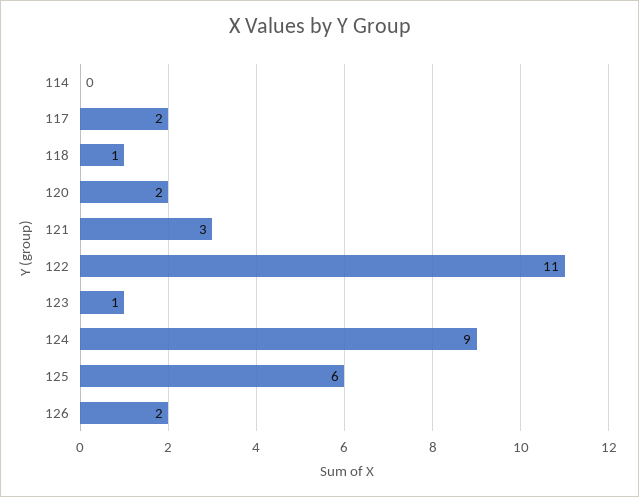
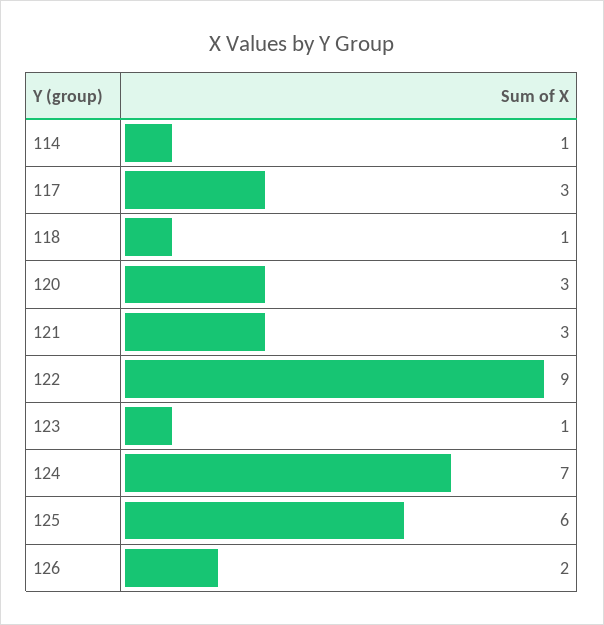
114: 0 -> 1
117: 2 -> 3
120: 2 -> 3
122: 11 -> 9
124: 9 -> 7

